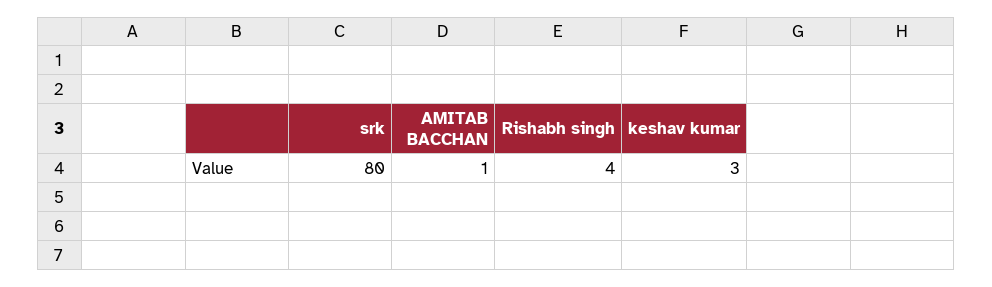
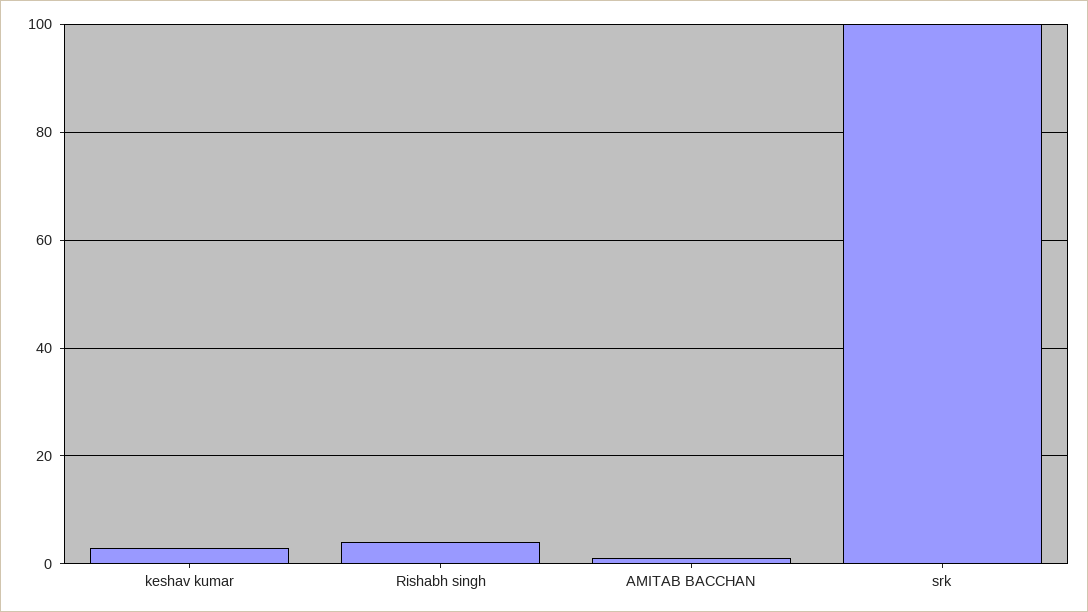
srk: 80 -> 100

